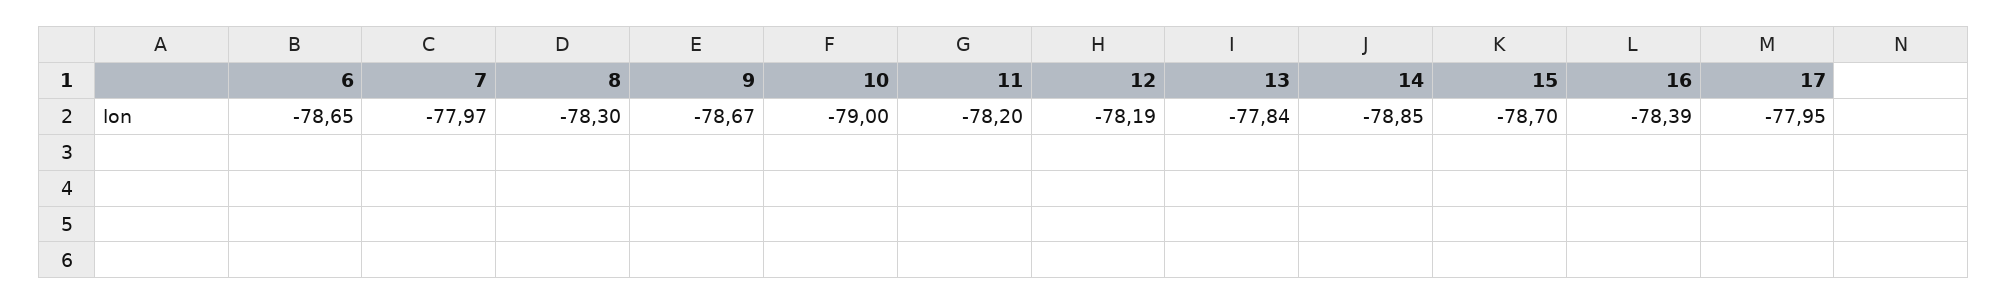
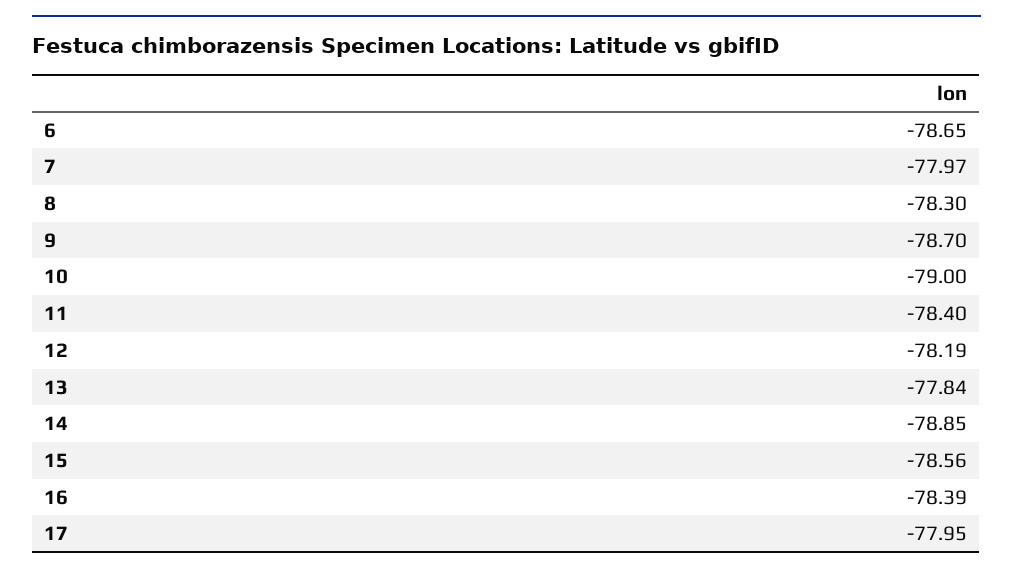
9: -78.67 -> -78.7
11: -78.2 -> -78.4
15: -78.7 -> -78.56

